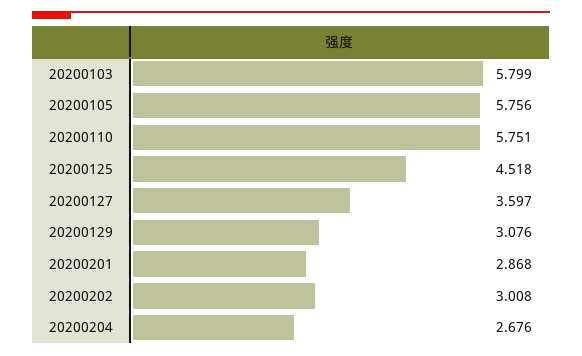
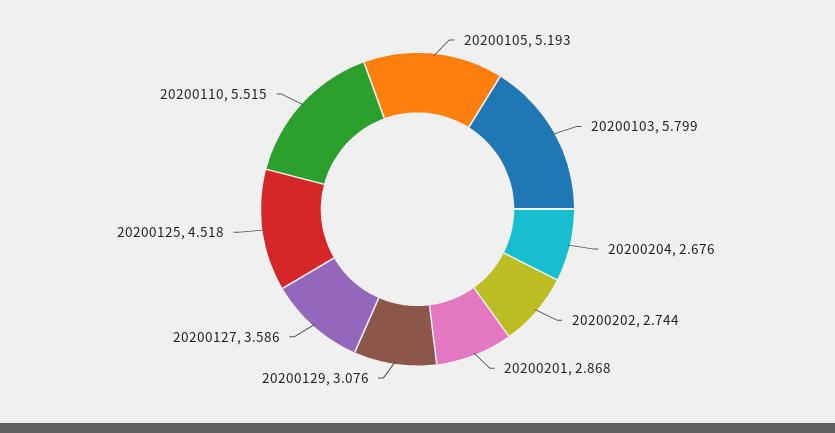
20200105: 5.756 -> 5.193
20200110: 5.751 -> 5.515
20200127: 3.597 -> 3.586
20200202: 3.008 -> 2.744

